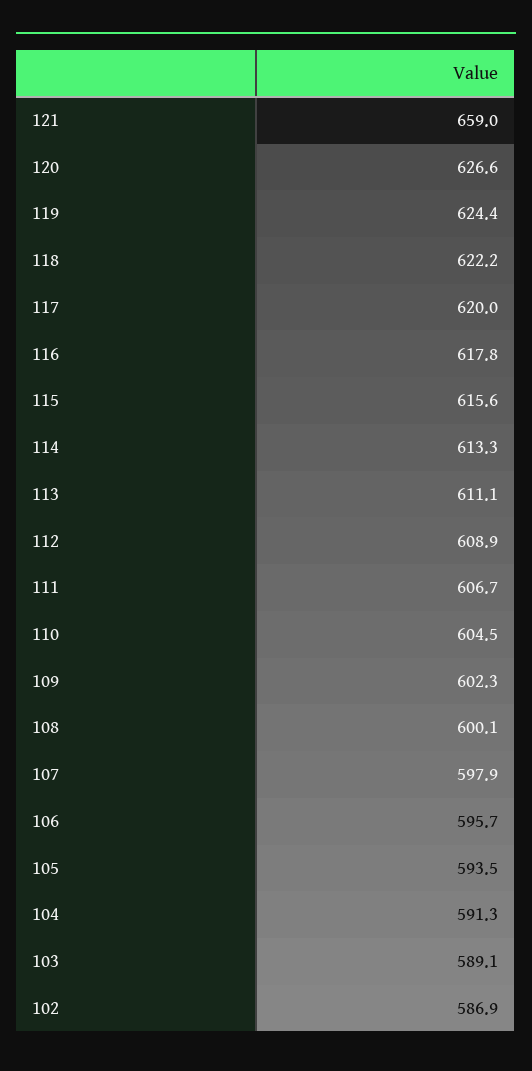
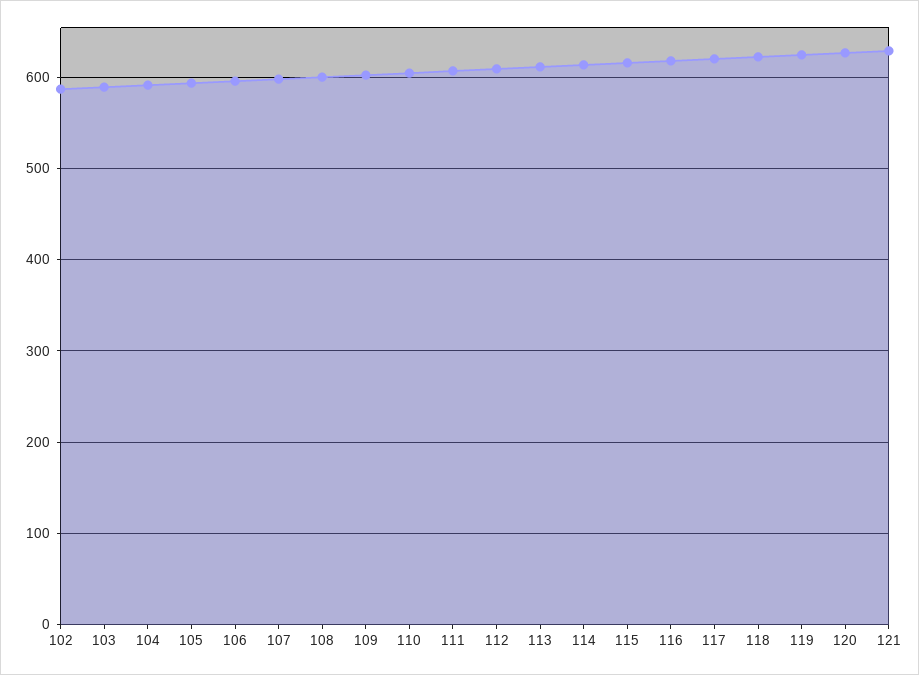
121: 659 -> 630

